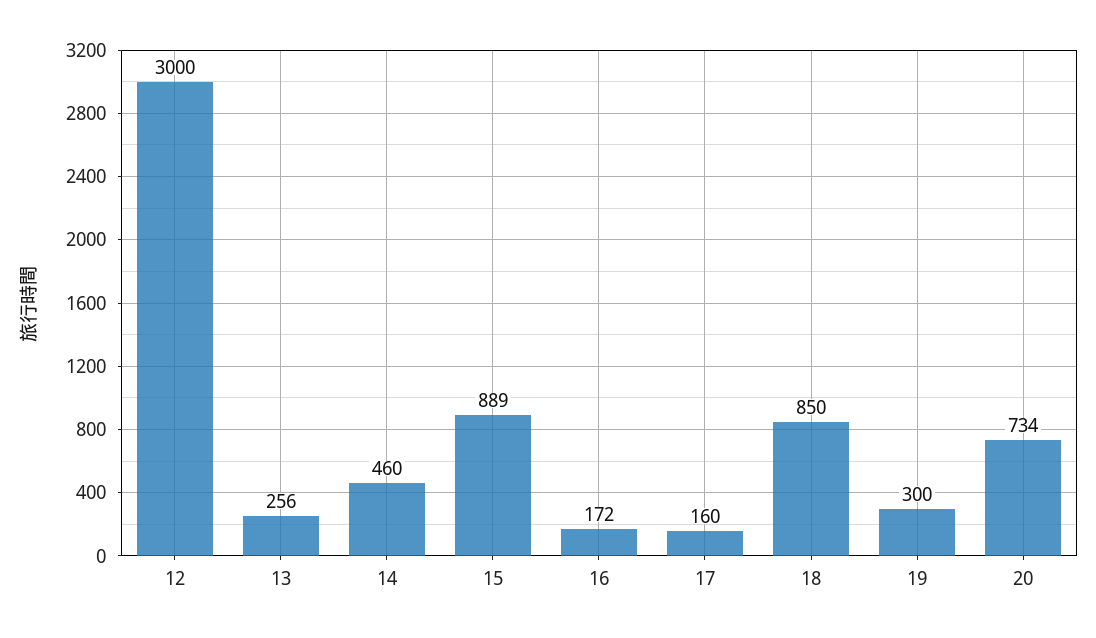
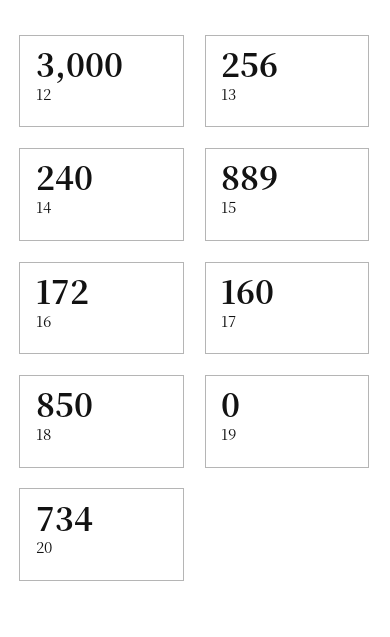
14: 460 -> 240
19: 300 -> 0

